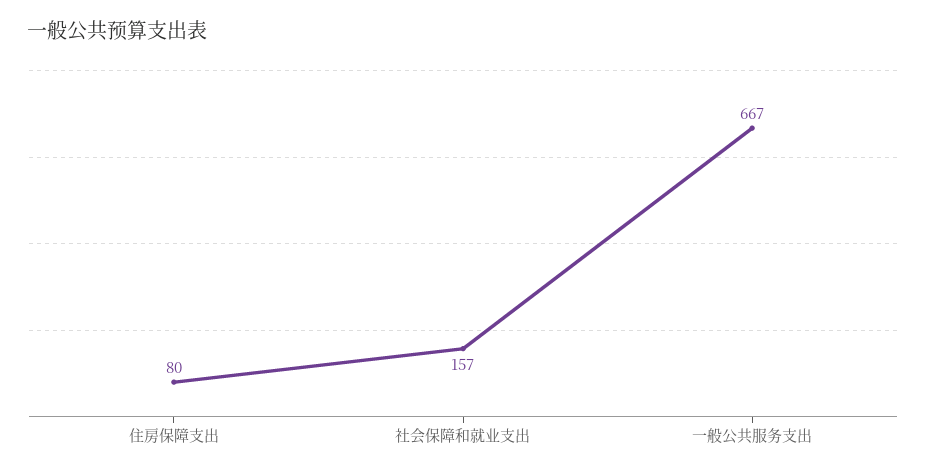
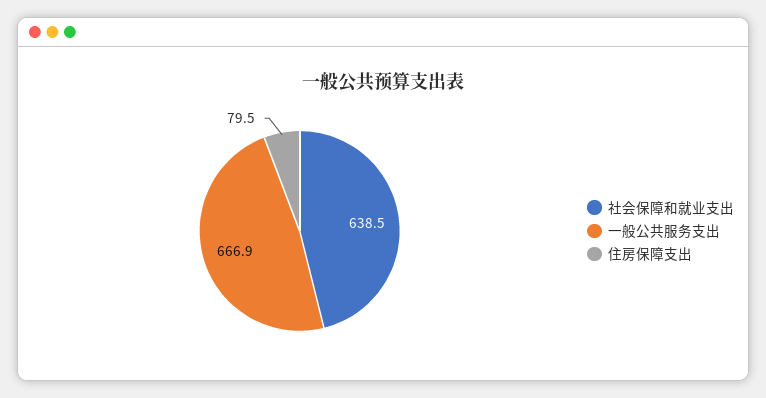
社会保障和就业支出: 157 -> 638.5

